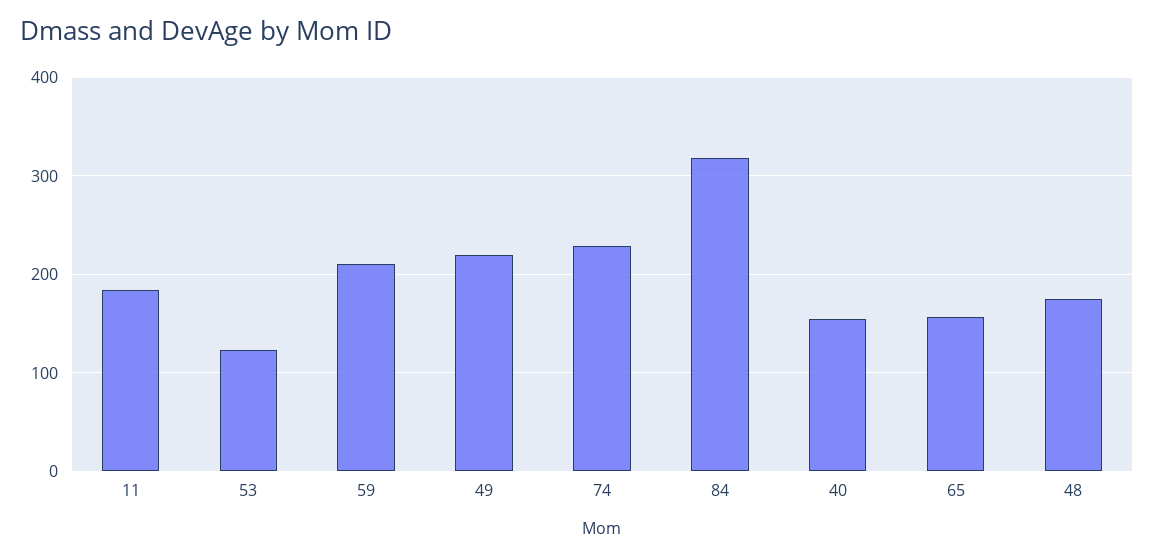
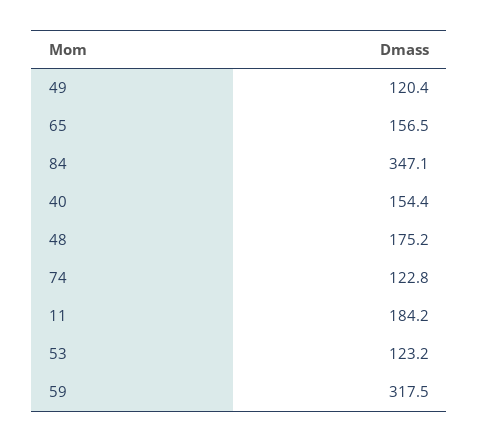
59: 210 -> 317.5
49: 220 -> 120.4
74: 230 -> 122.8
84: 320 -> 347.1

